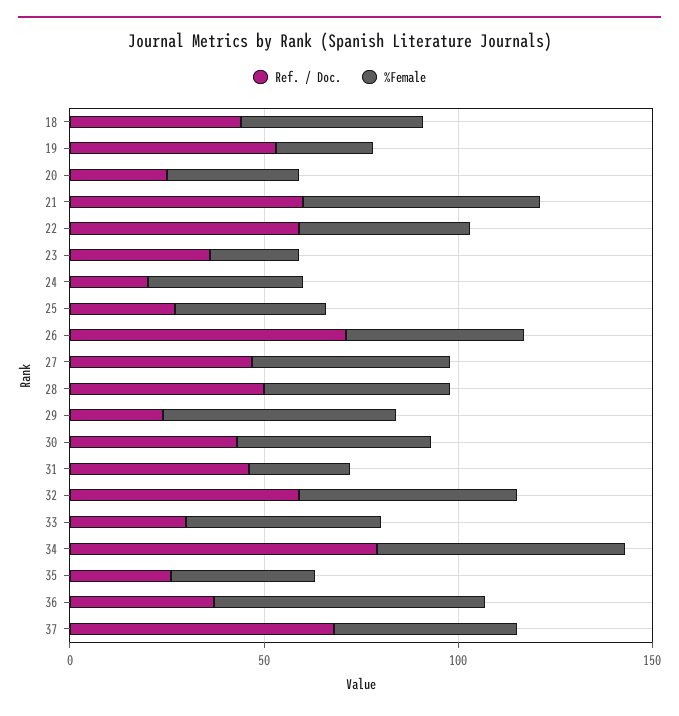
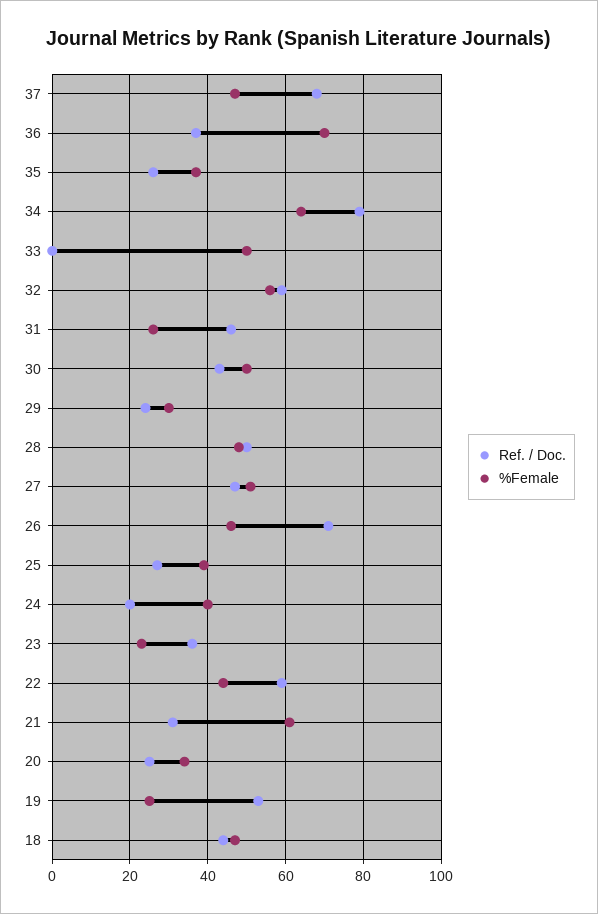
Ref. / Doc., 21: 60 -> 30
%Female, 29: 60 -> 30
Ref. / Doc., 33: 30 -> 0

